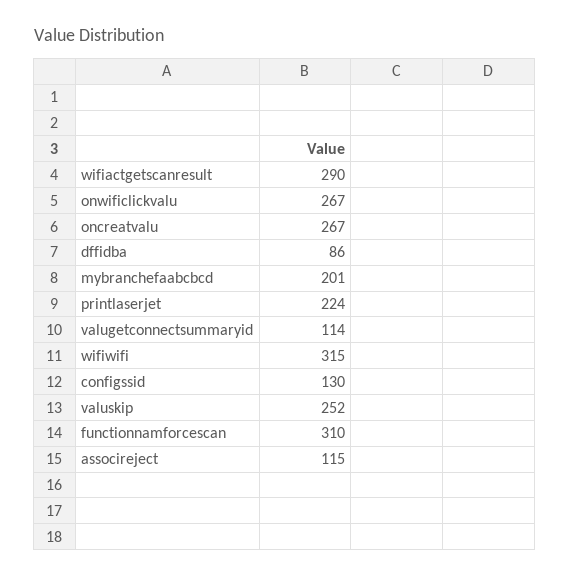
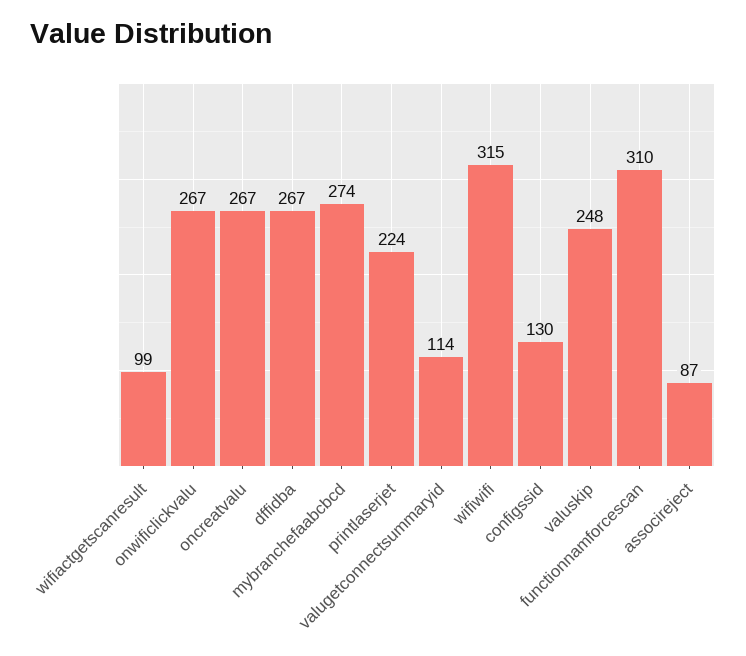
wifiactgetscanresult: 290 -> 99
dffidba: 86 -> 267
mybranchefaabcbcd: 201 -> 274
valuskip: 252 -> 248
associreject: 115 -> 87

